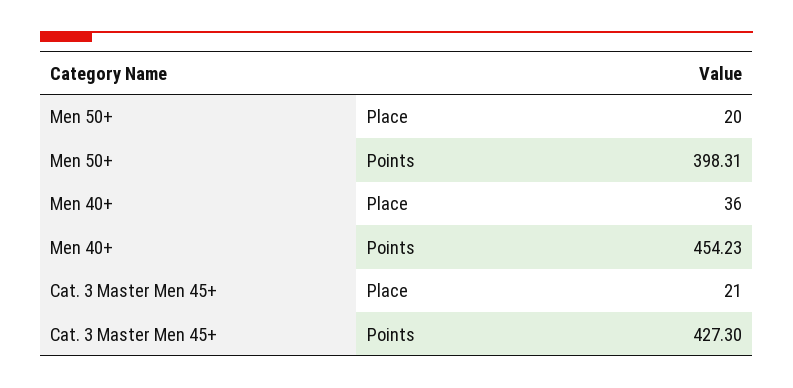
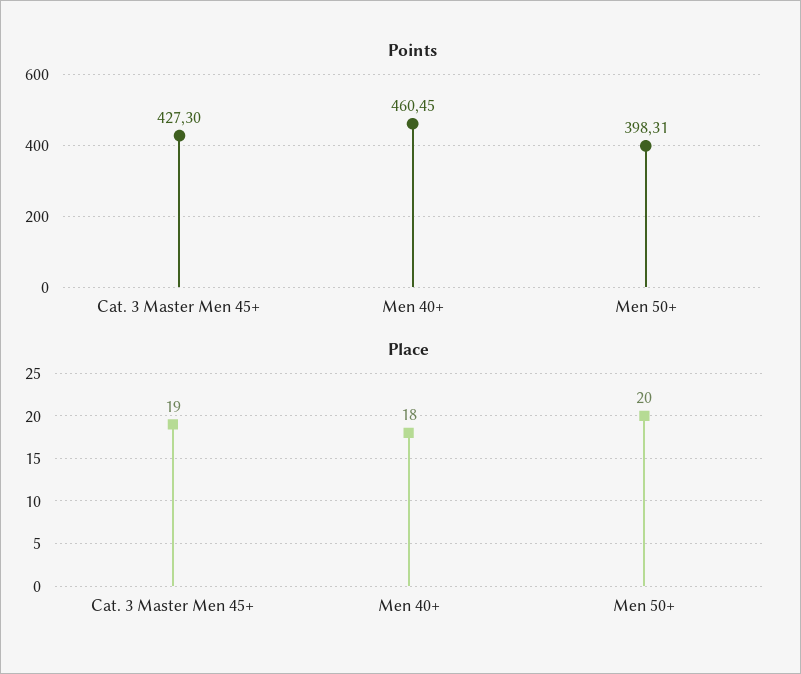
Place, Men 40+: 36 -> 18
Points, Men 40+: 454.23 -> 460.45
Place, Cat. 3 Master Men 45+: 21 -> 19

